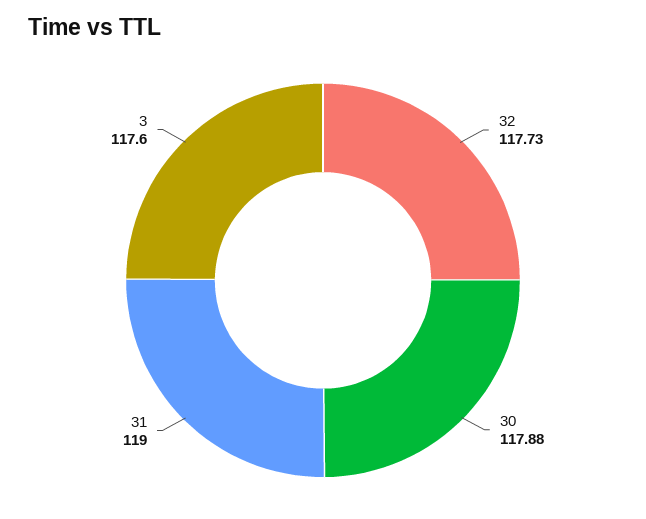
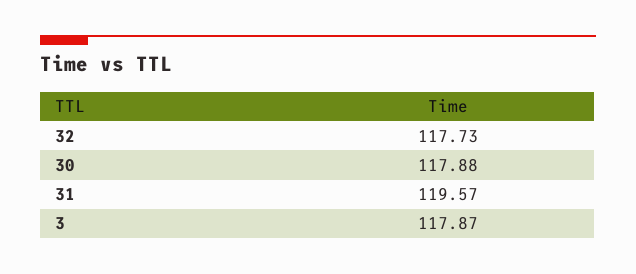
31: 119 -> 119.57
3: 117.6 -> 117.87

